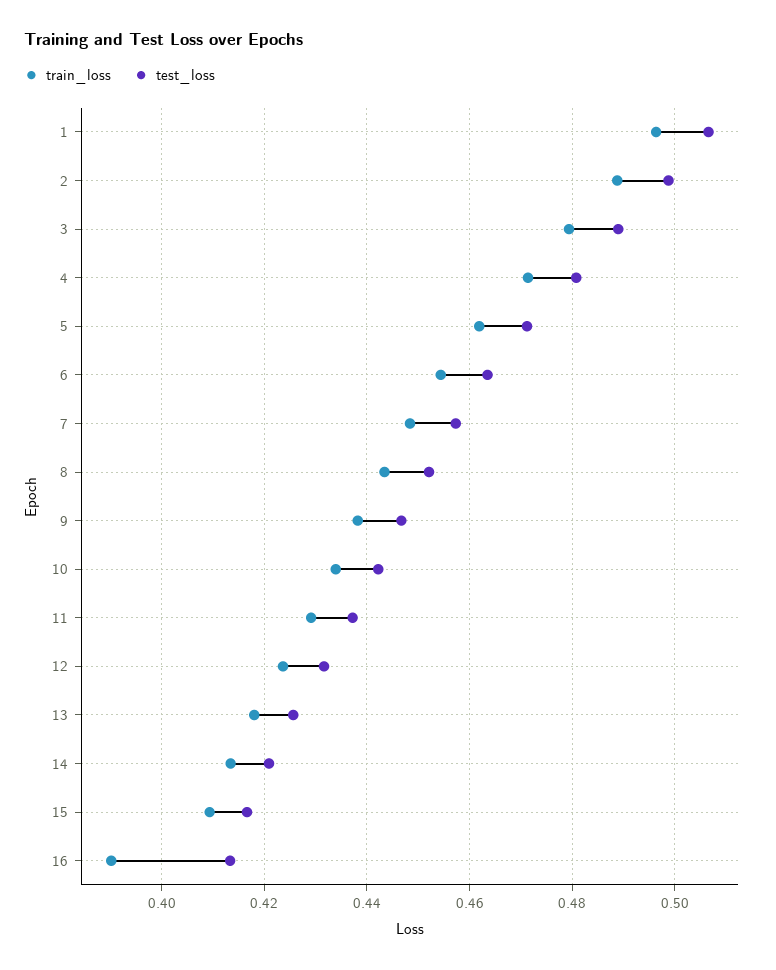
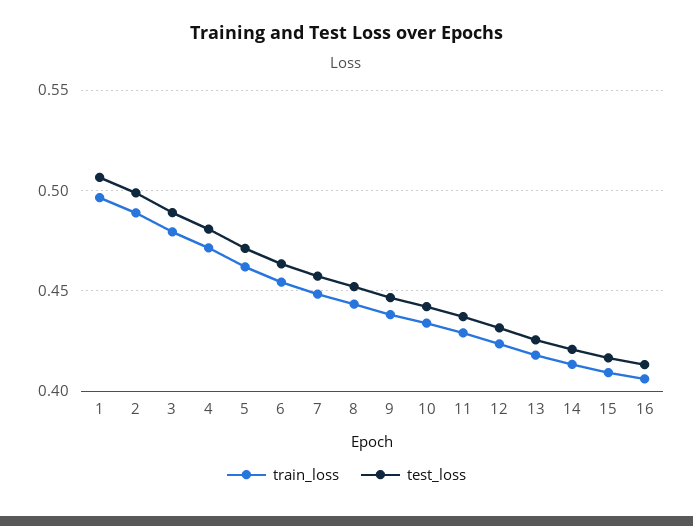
train_loss, 16: 0.39 -> 0.405

